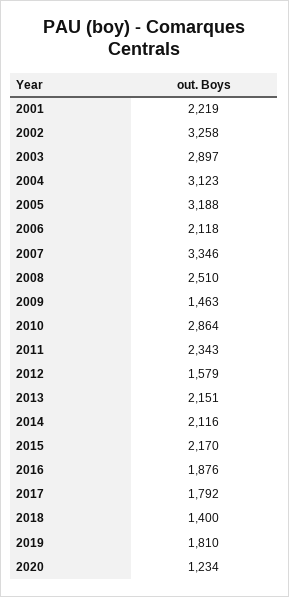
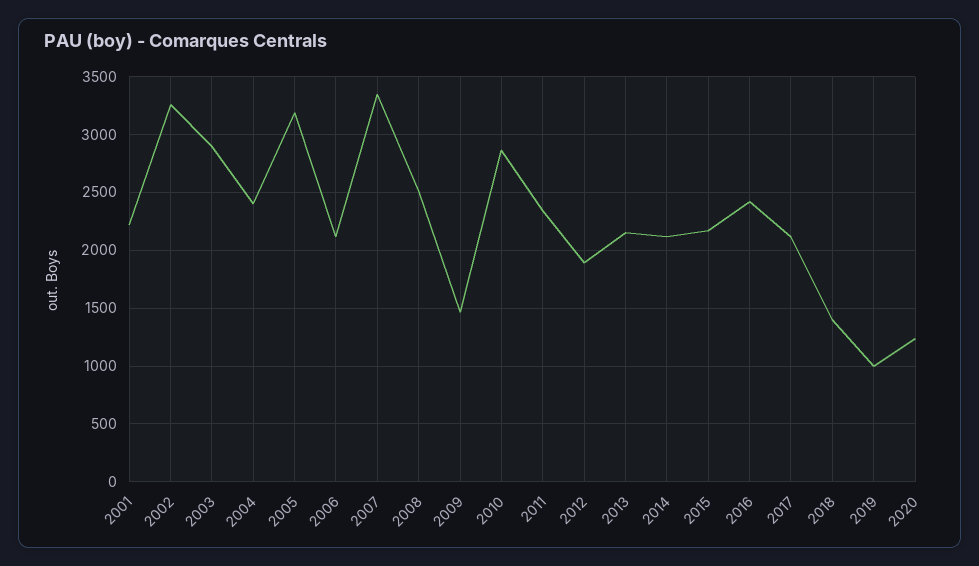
2004: 3123 -> 2400
2012: 1579 -> 1900
2016: 1876 -> 2400
2017: 1792 -> 2100
2019: 1810 -> 1000

